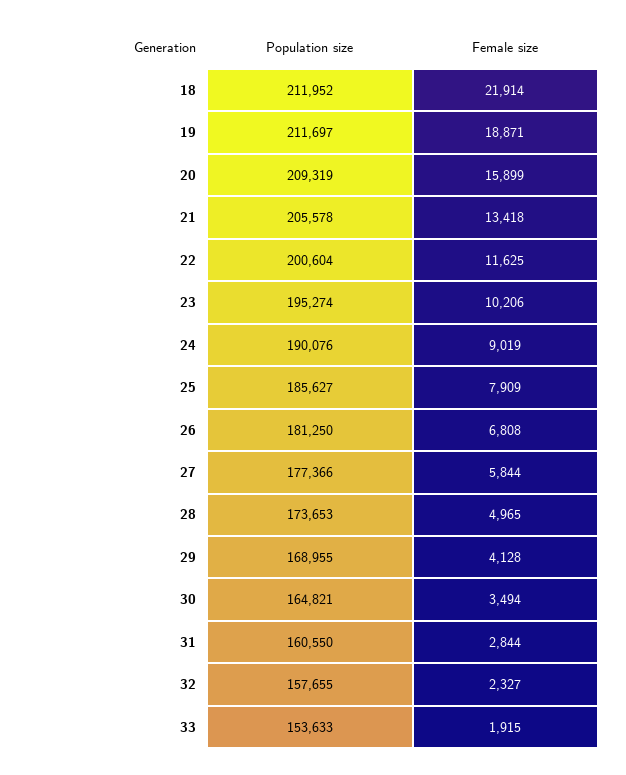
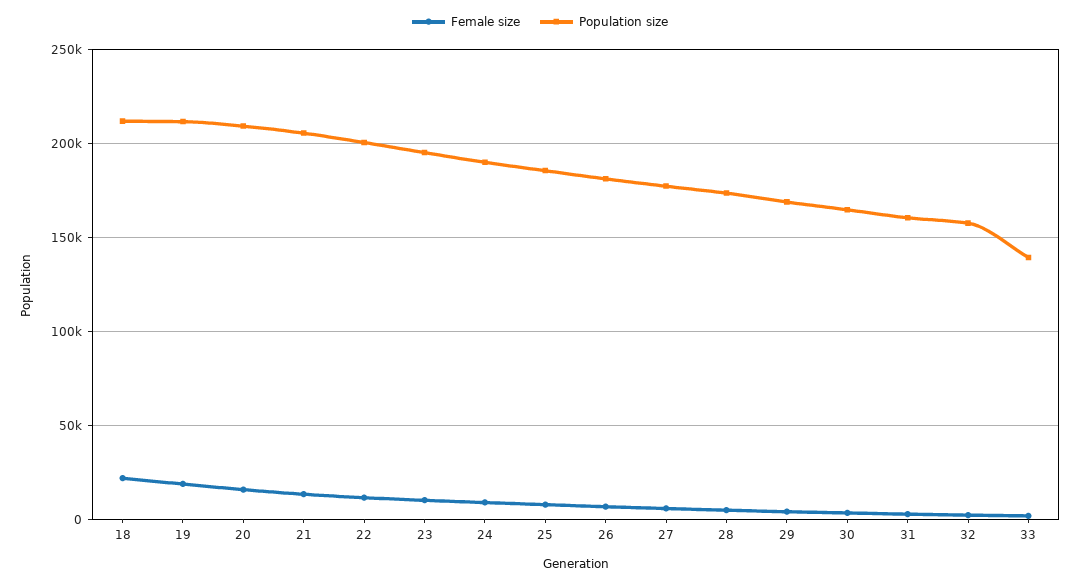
Population size, 33: 153633 -> 140000

